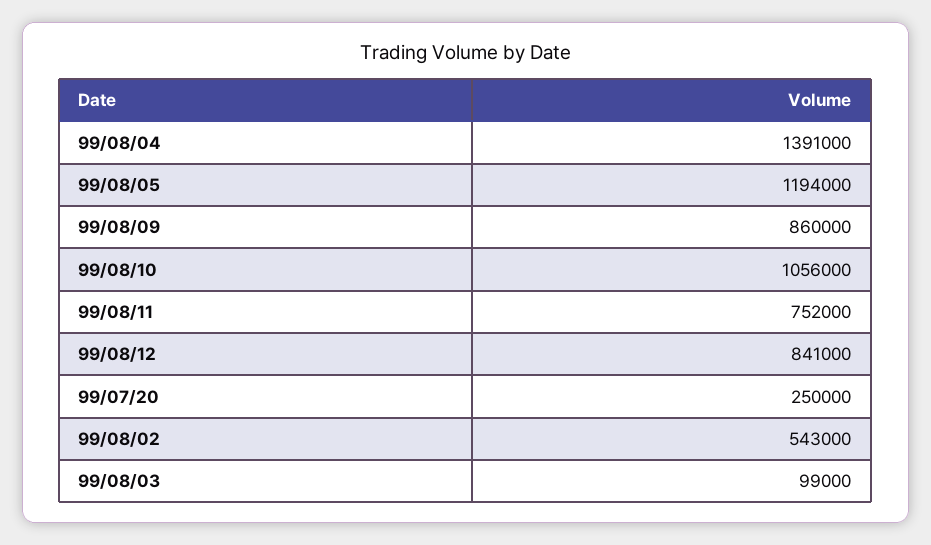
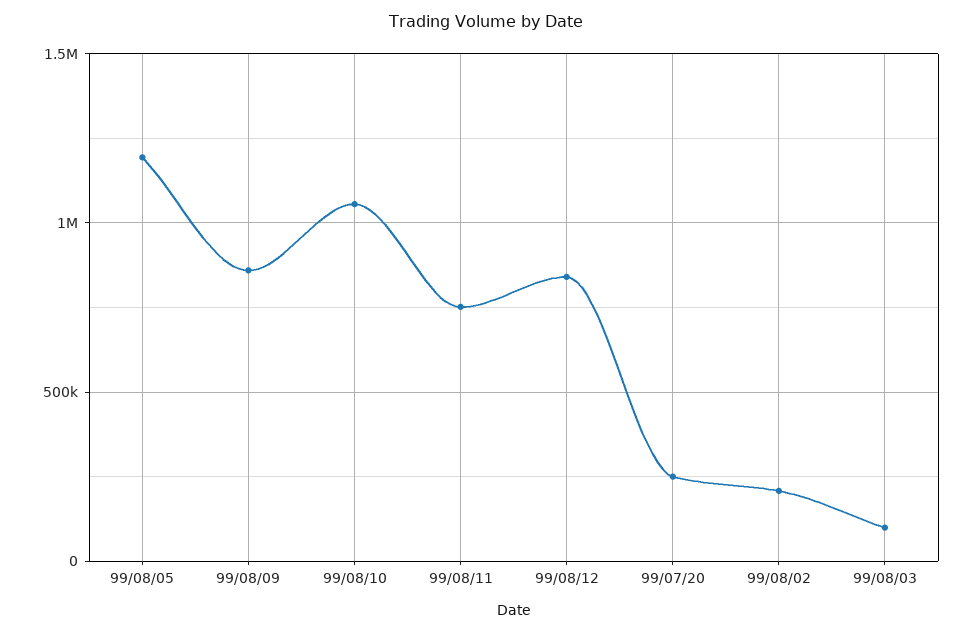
99/08/04: 1391000 -> none
99/08/02: 543000 -> 200000

